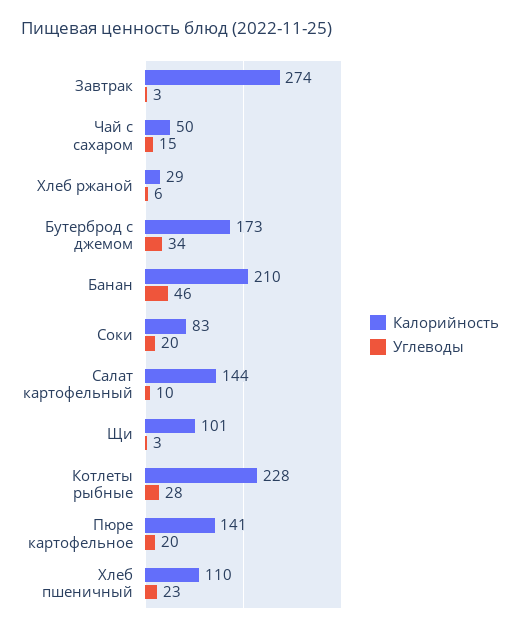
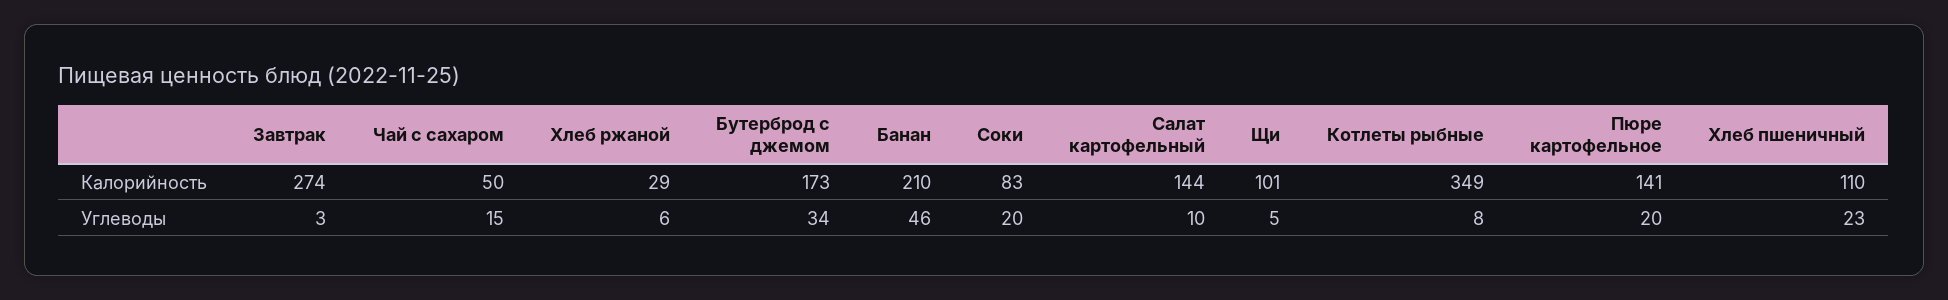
Углеводы, Щи: 3 -> 5
Калорийность, Котлеты рыбные: 228 -> 349
Углеводы, Котлеты рыбные: 28 -> 8

